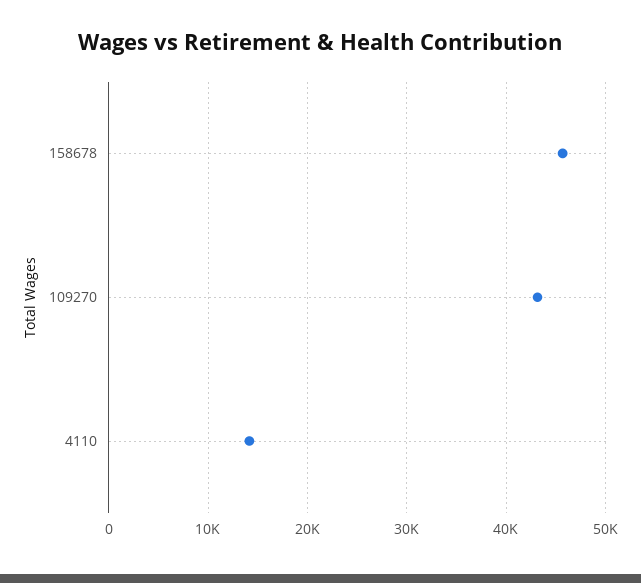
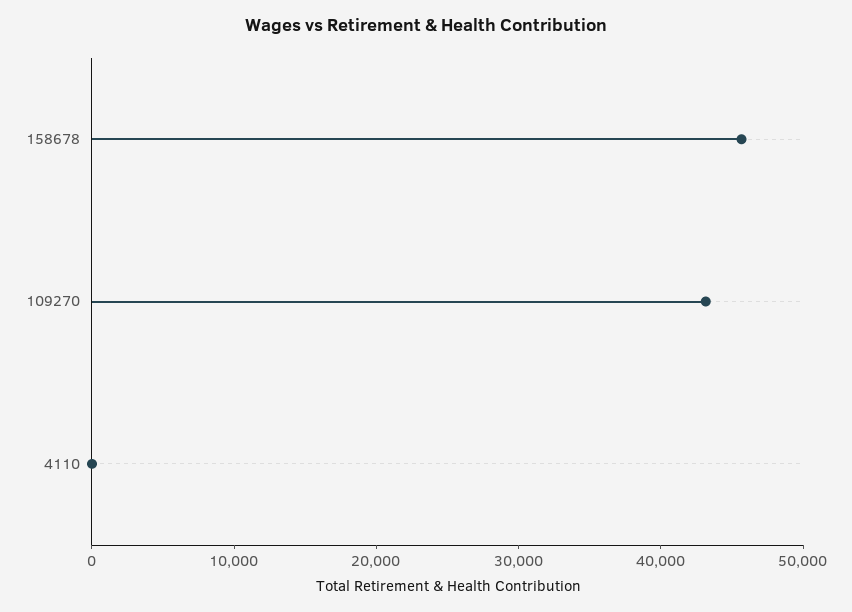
4110: 14000 -> 0

